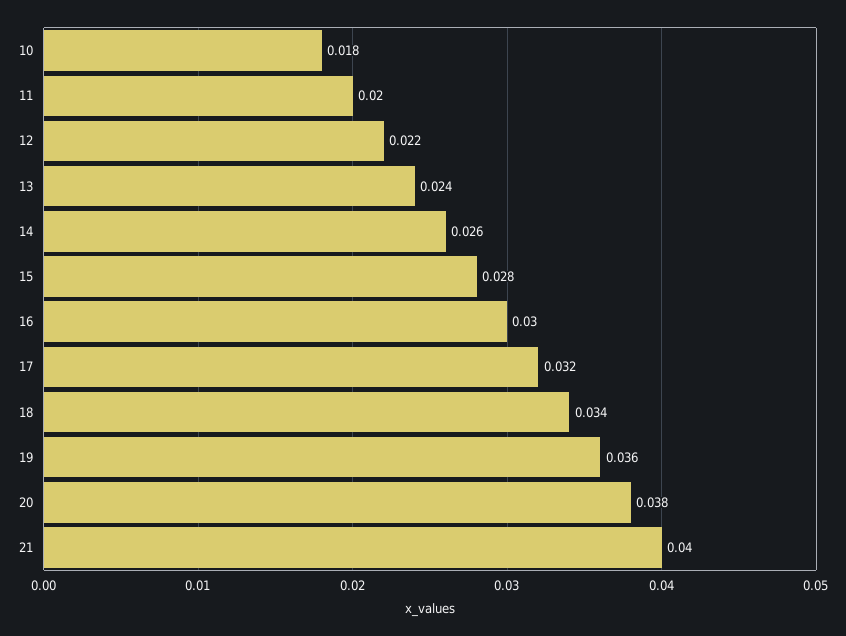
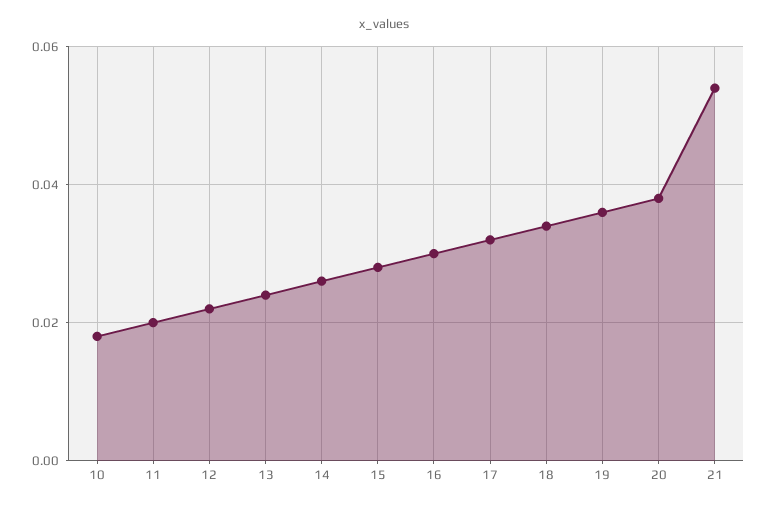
21: 0.04 -> 0.055

